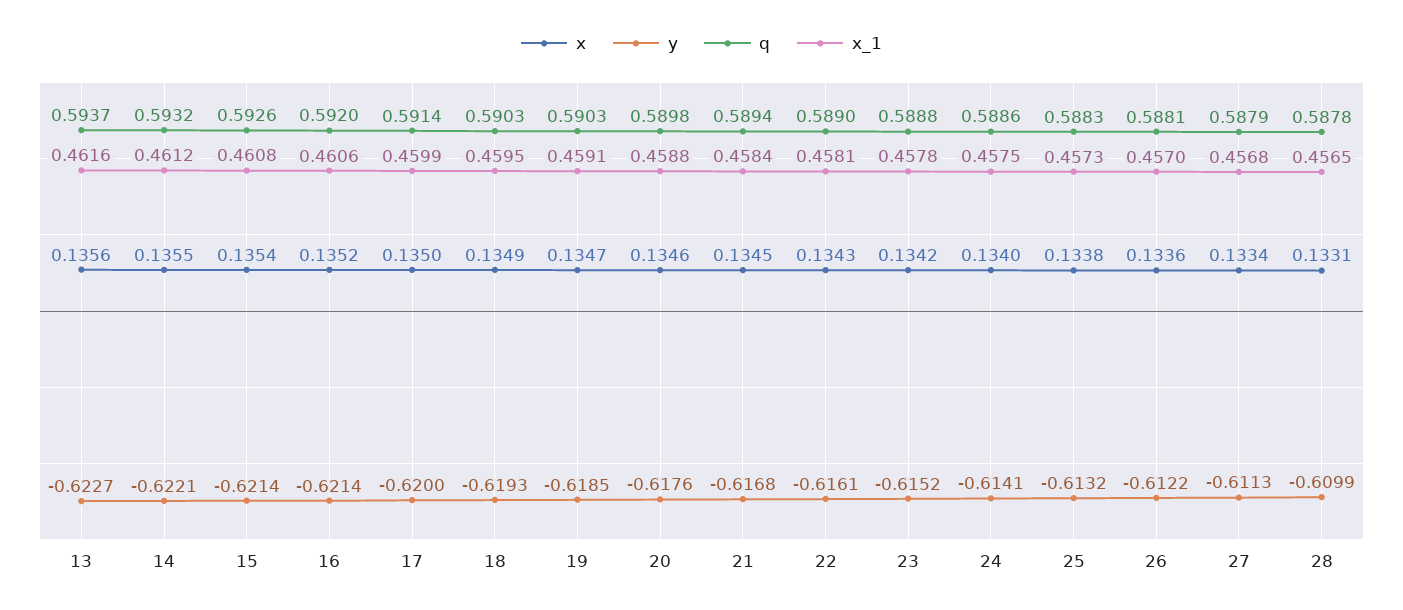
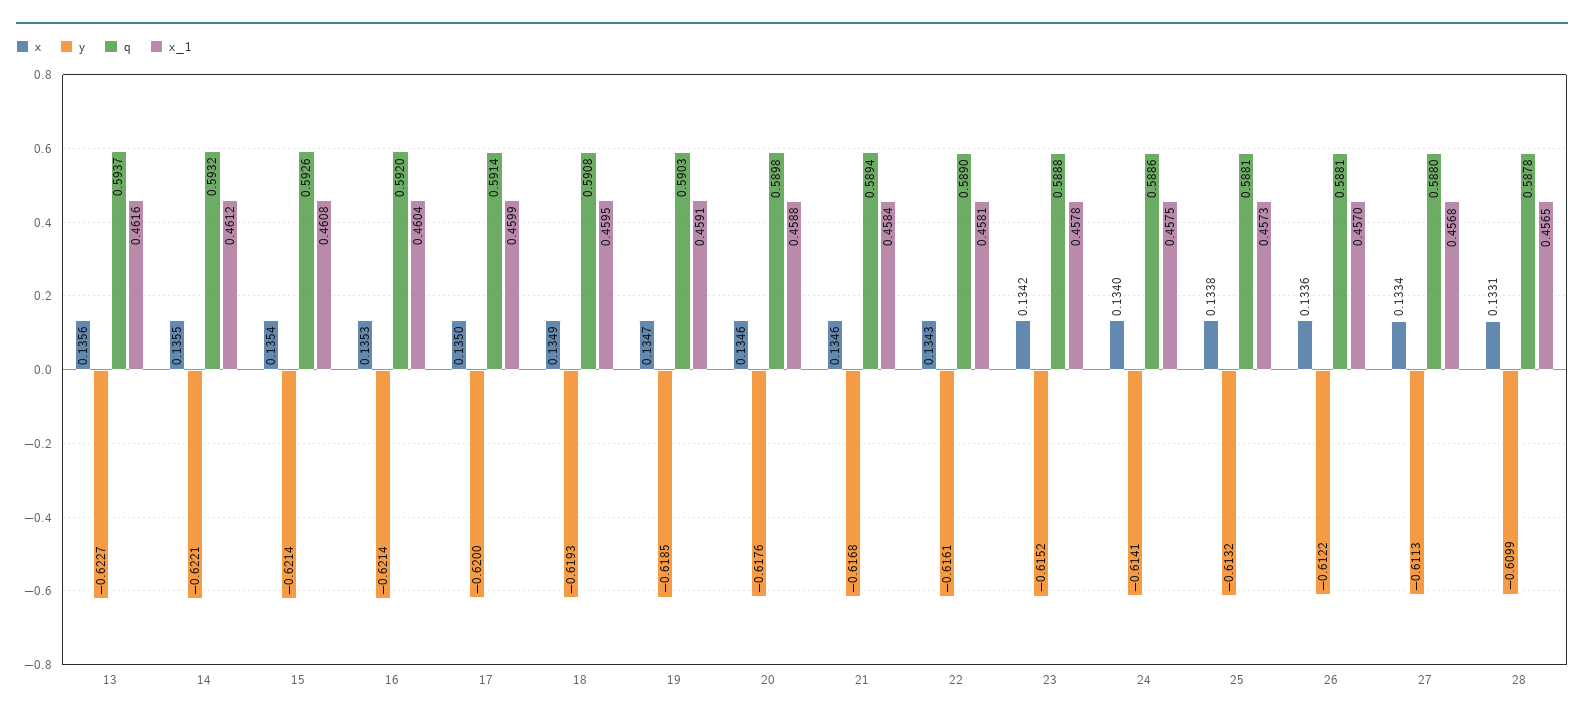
x, 16: 0.1352 -> 0.1353
x_1, 16: 0.4606 -> 0.4604
q, 18: 0.5903 -> 0.5908
x, 21: 0.1345 -> 0.1346
q, 25: 0.5883 -> 0.5881
q, 27: 0.5879 -> 0.588

